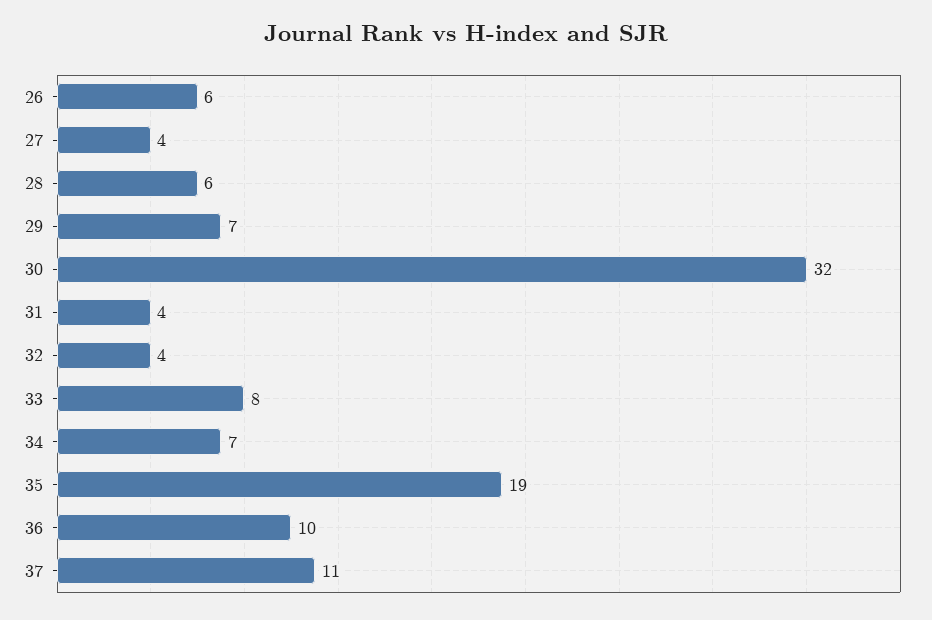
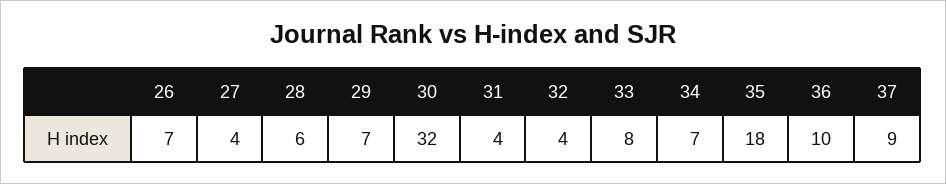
26: 6 -> 7
35: 19 -> 18
37: 11 -> 9

